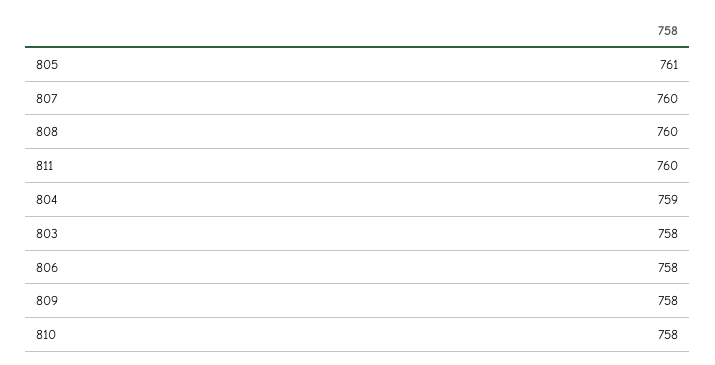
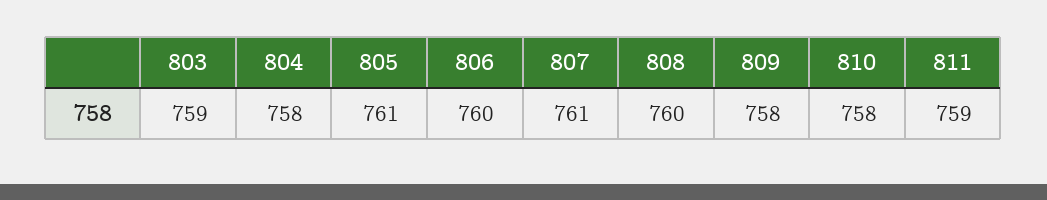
807: 760 -> 761
811: 760 -> 759
804: 759 -> 758
803: 758 -> 759
806: 758 -> 760

